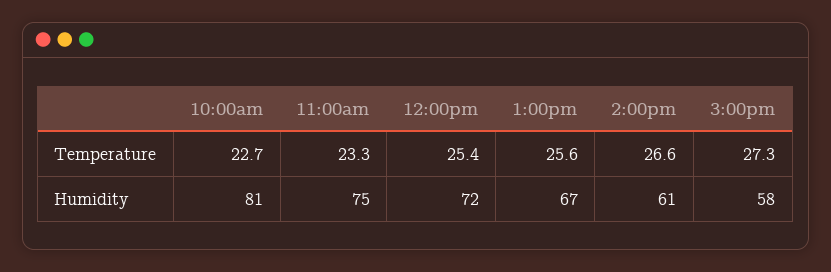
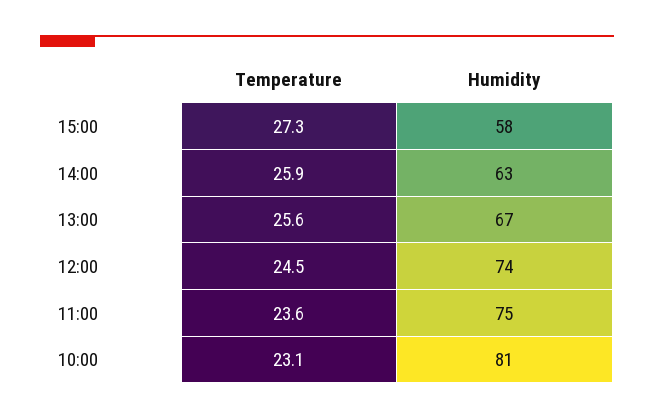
10:00am, Temperature: 22.7 -> 23.1
11:00am, Temperature: 23.3 -> 23.6
12:00pm, Temperature: 25.4 -> 24.5
2:00pm, Temperature: 26.6 -> 25.9
12:00pm, Humidity: 72 -> 74
2:00pm, Humidity: 61 -> 63

